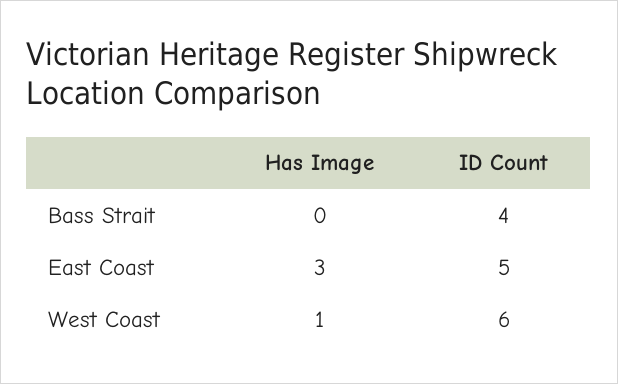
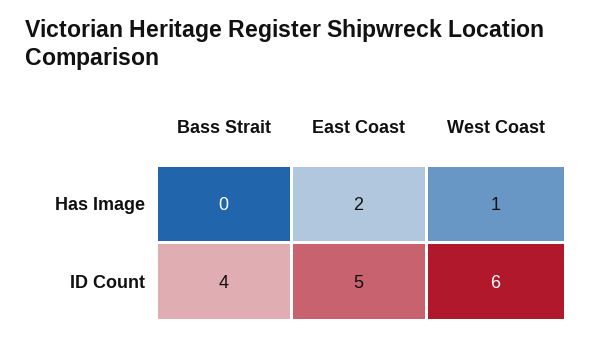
Has Image, East Coast: 3 -> 2

